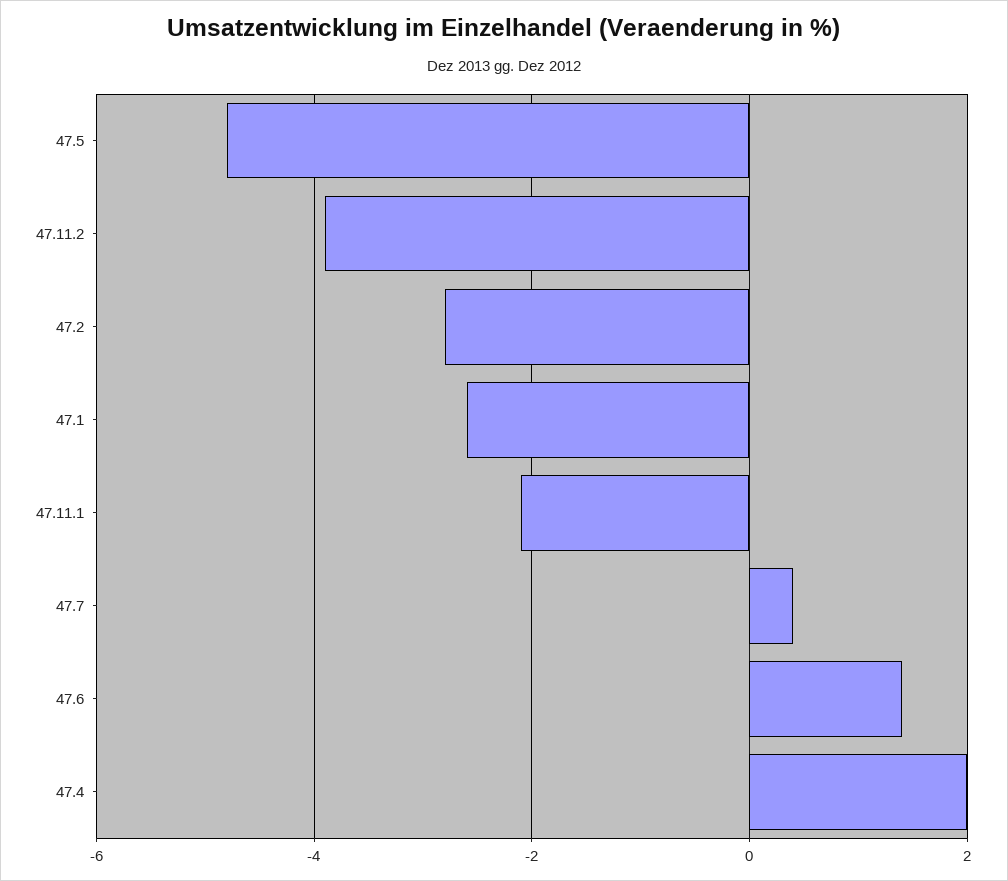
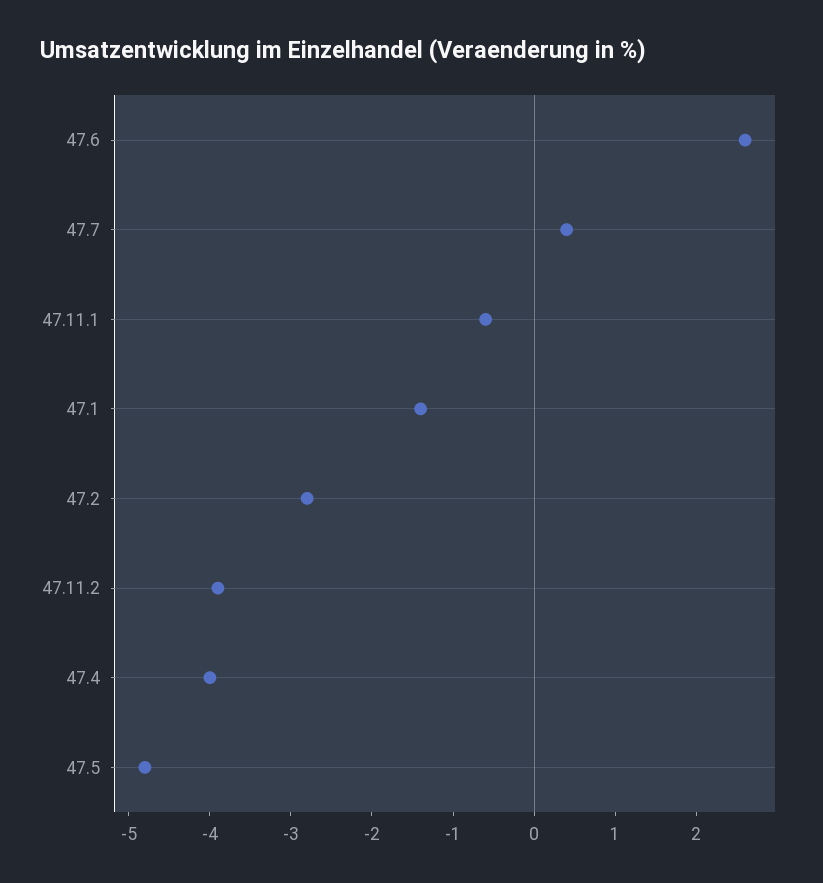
47.1: -2.5 -> -1.4
47.11.1: -2 -> -0.6
47.6: 1.5 -> 2.6
47.4: 2 -> -4

